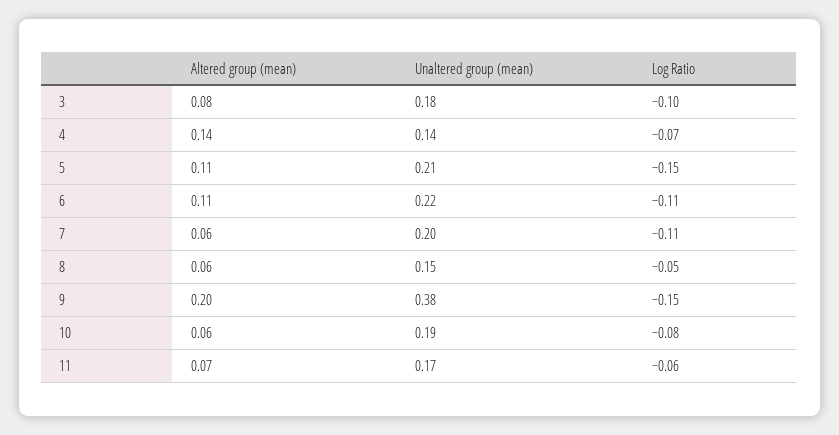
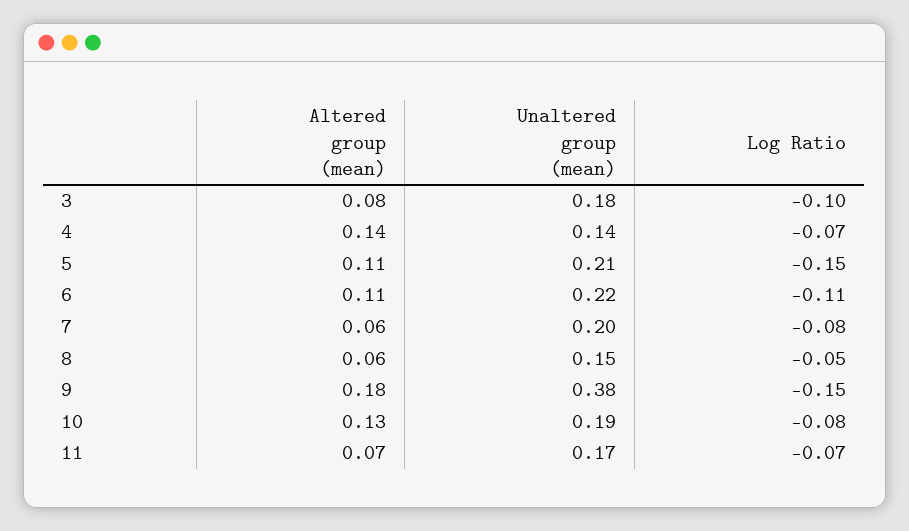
Log Ratio, 7: -0.11 -> -0.08
Altered group (mean), 9: 0.2 -> 0.18
Altered group (mean), 10: 0.06 -> 0.13
Log Ratio, 11: -0.06 -> -0.07

